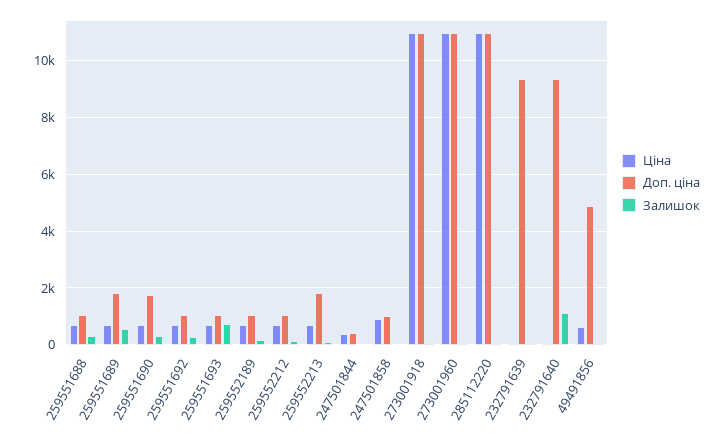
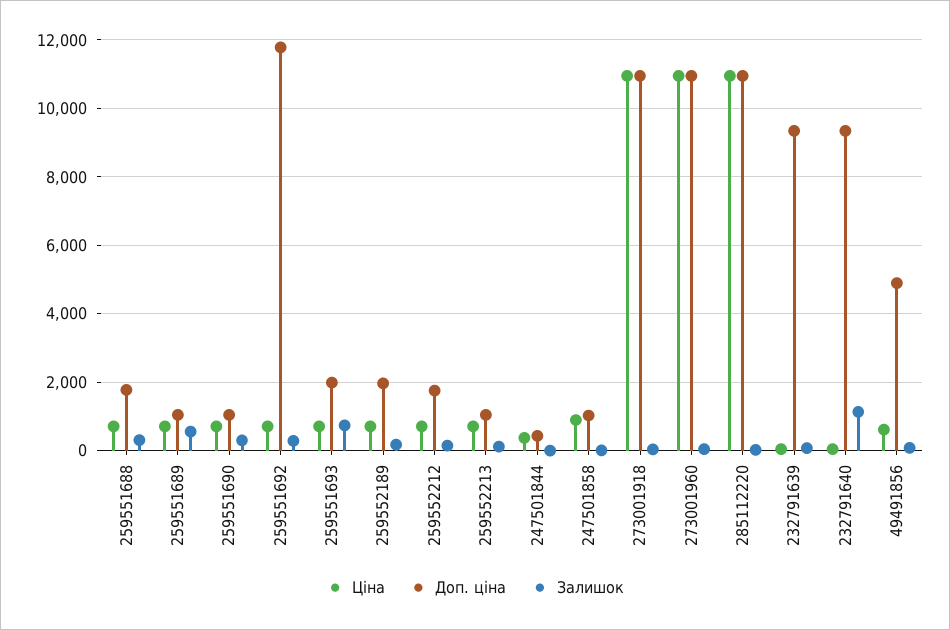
Доп. ціна, 259551688: 1000 -> 1800
Доп. ціна, 259551689: 1750 -> 1000
Доп. ціна, 259551690: 1750 -> 1000
Доп. ціна, 259551692: 1000 -> 11800
Доп. ціна, 259551693: 1000 -> 2000
Доп. ціна, 259552189: 1000 -> 2000
Доп. ціна, 259552212: 1000 -> 1800
Доп. ціна, 259552213: 1750 -> 1000

